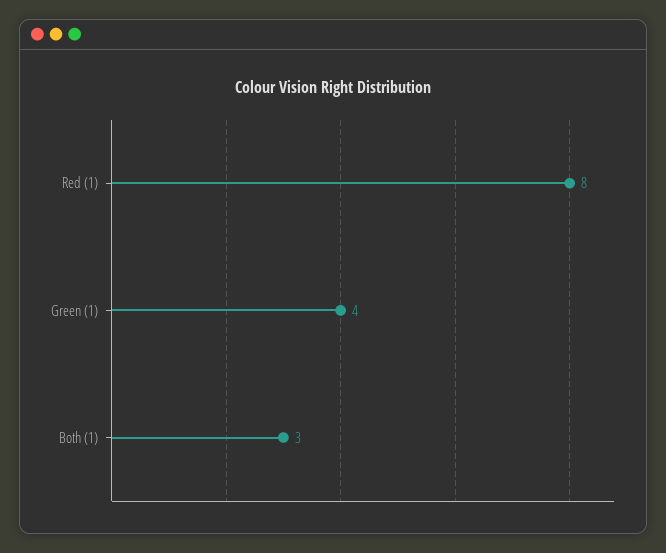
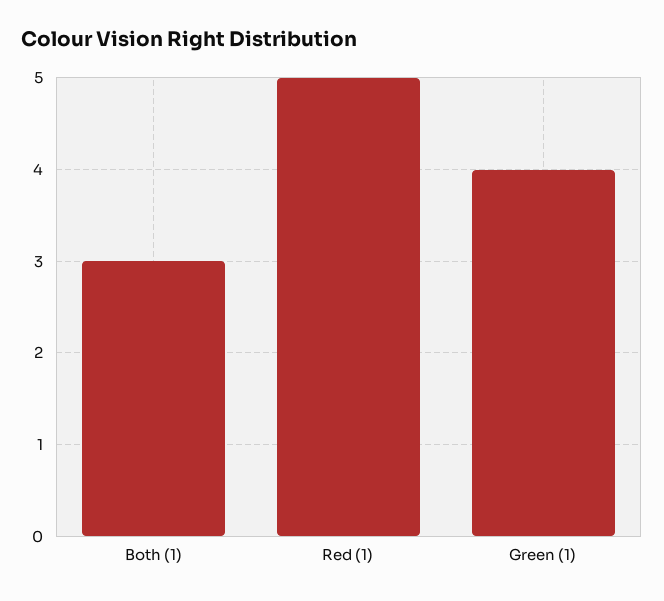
Red (1): 8 -> 5

